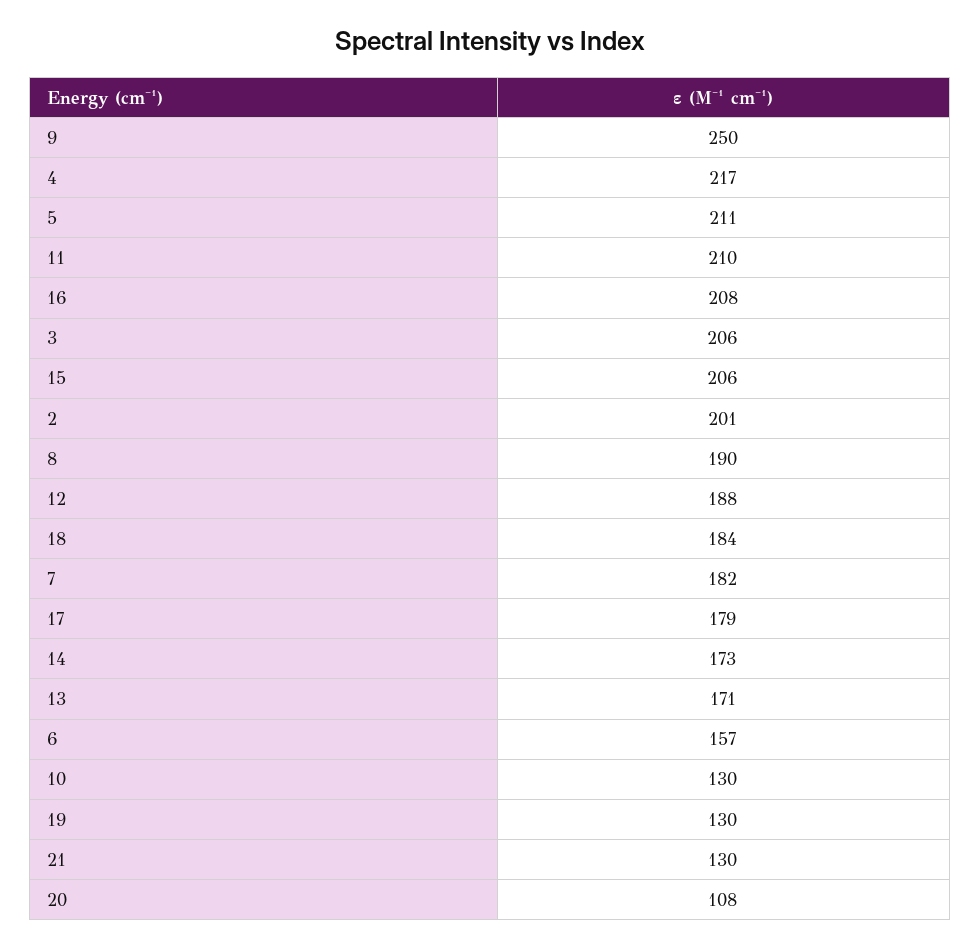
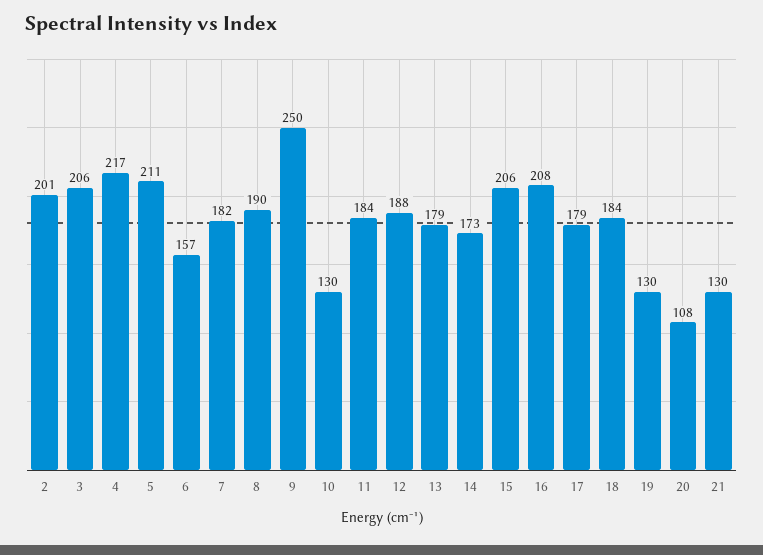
11: 210 -> 184
13: 171 -> 179

